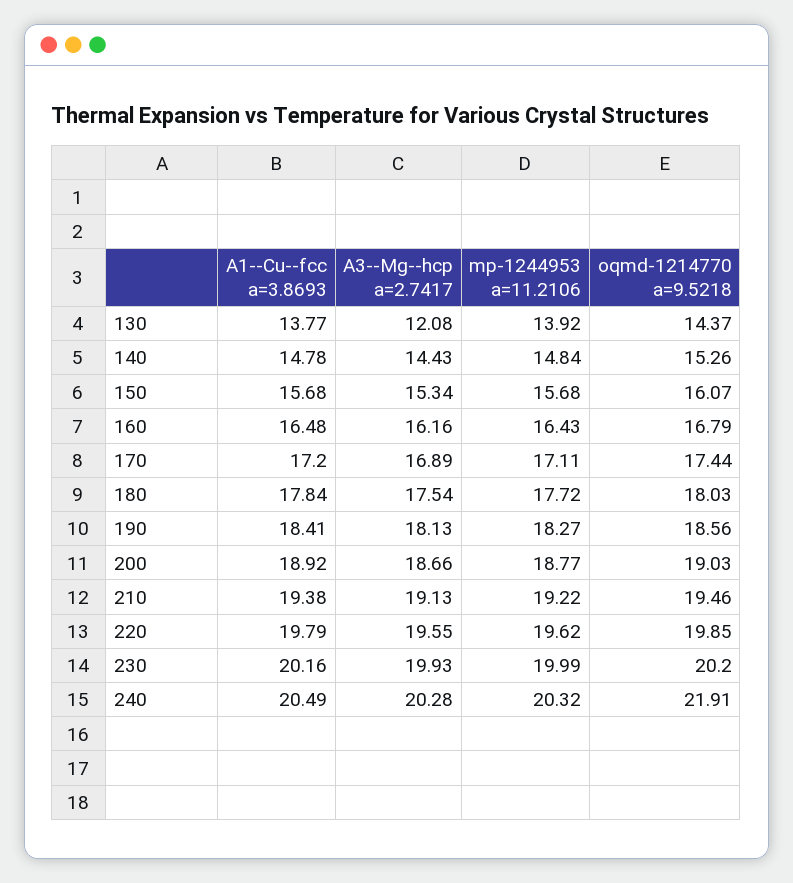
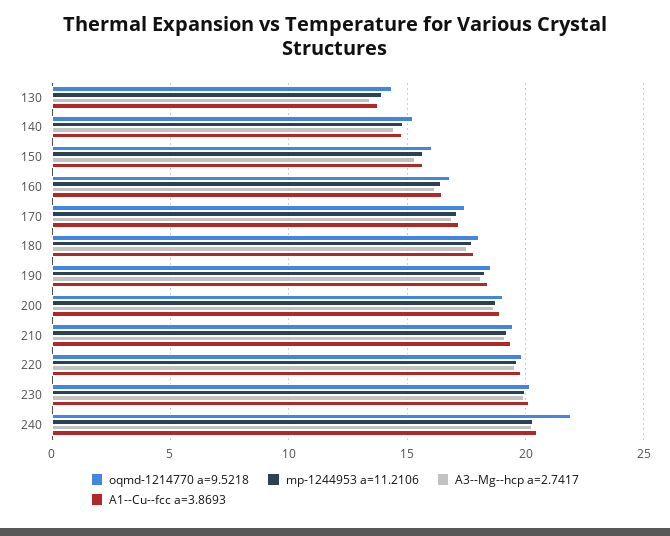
A3--Mg--hcp a=2.7417, 130: 12.08 -> 13.5

